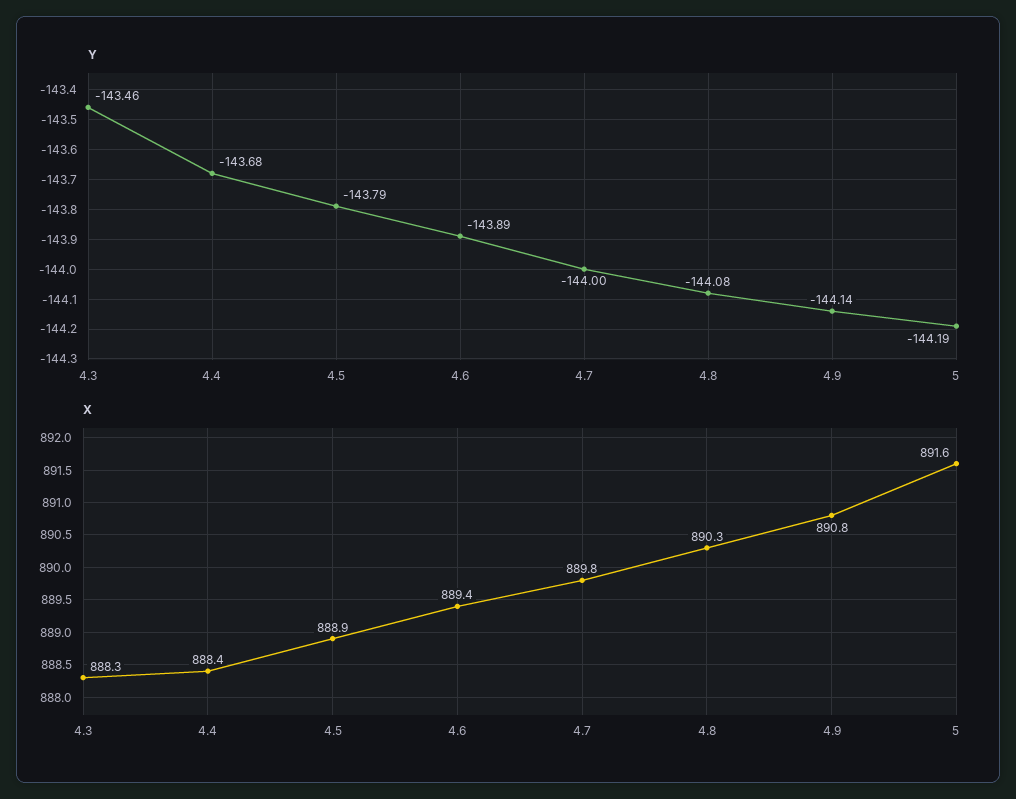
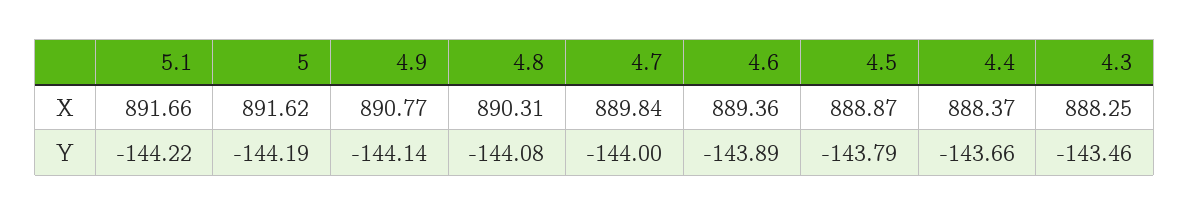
Y, 4.4: -143.68 -> -143.66
X, 5.1: none -> 891.66
Y, 5.1: none -> -144.22

